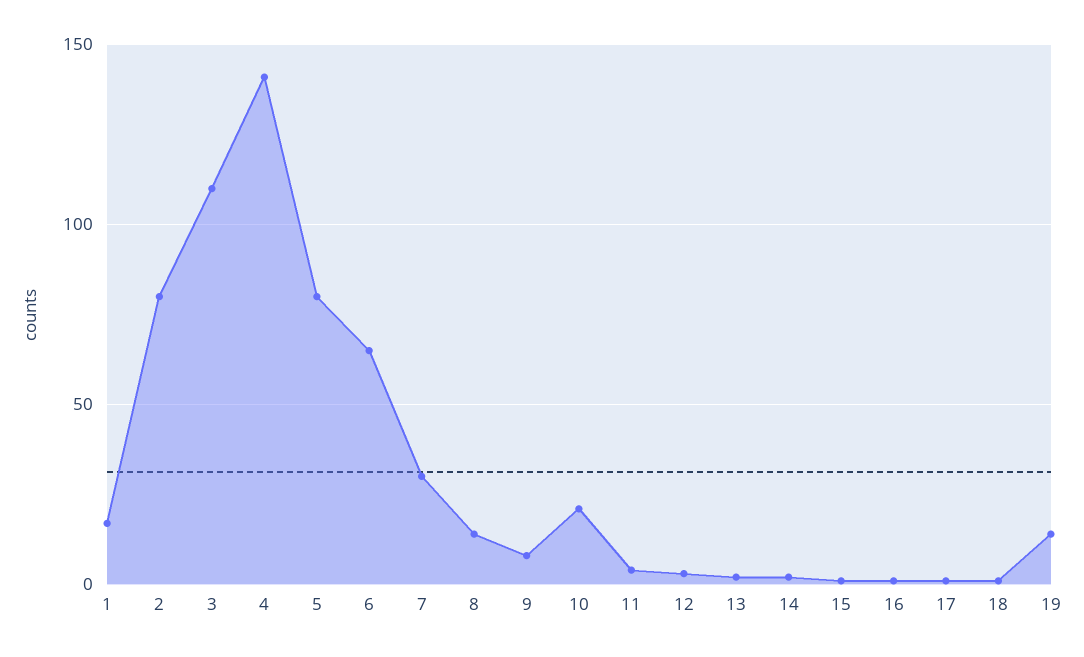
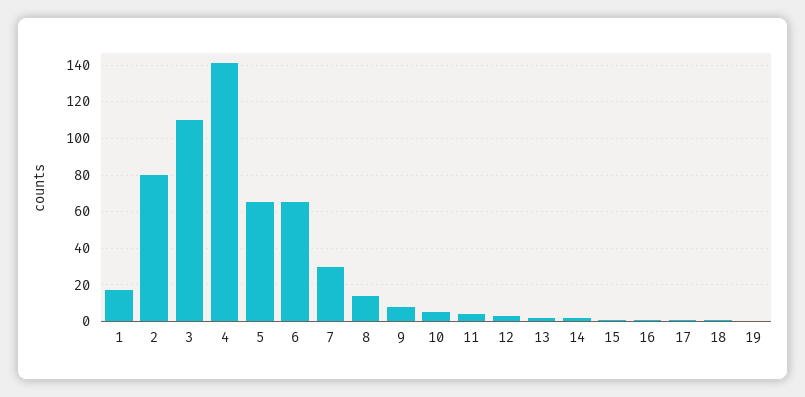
5: 80 -> 65
10: 20 -> 5
19: 15 -> 0

